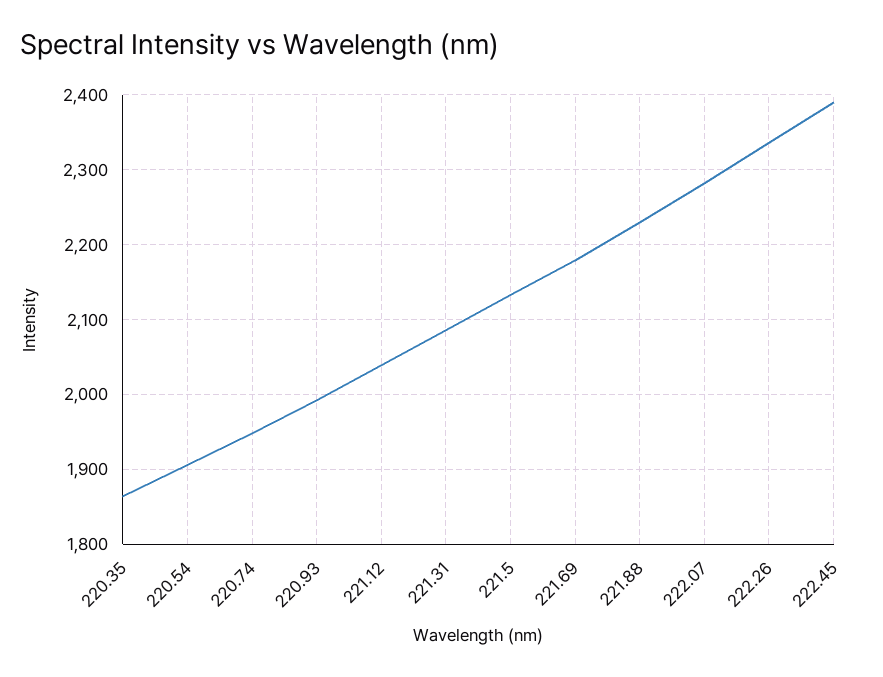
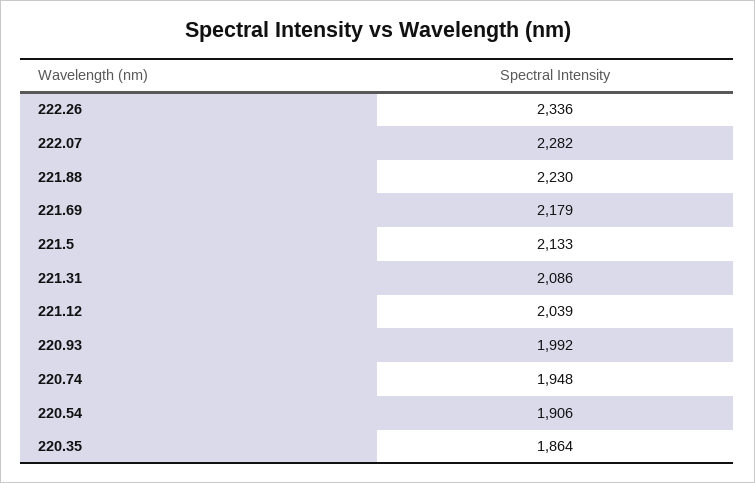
222.45: 2390 -> none

